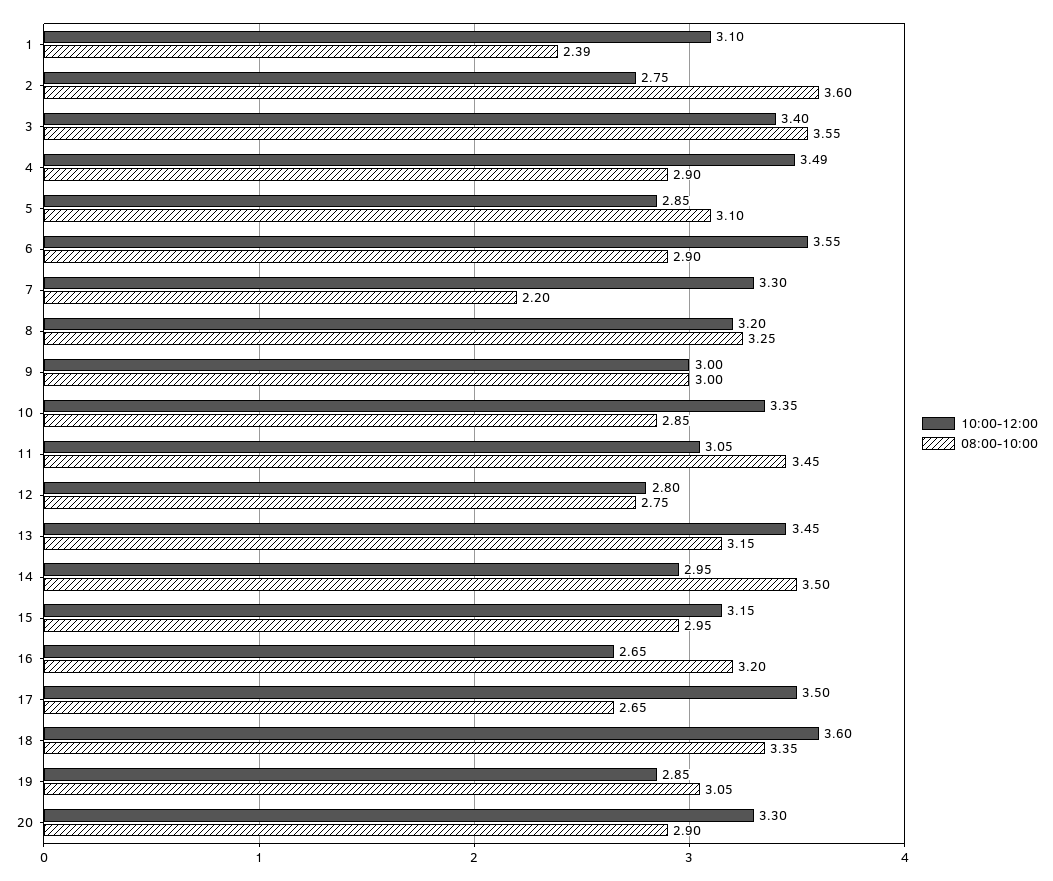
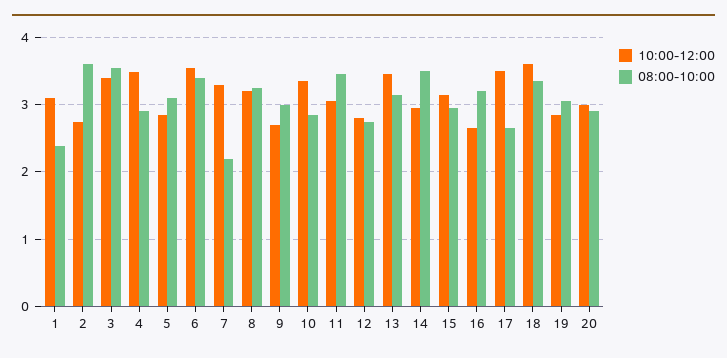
08:00-10:00, 6: 2.9 -> 3.4
10:00-12:00, 9: 3 -> 2.7
10:00-12:00, 20: 3.3 -> 3

